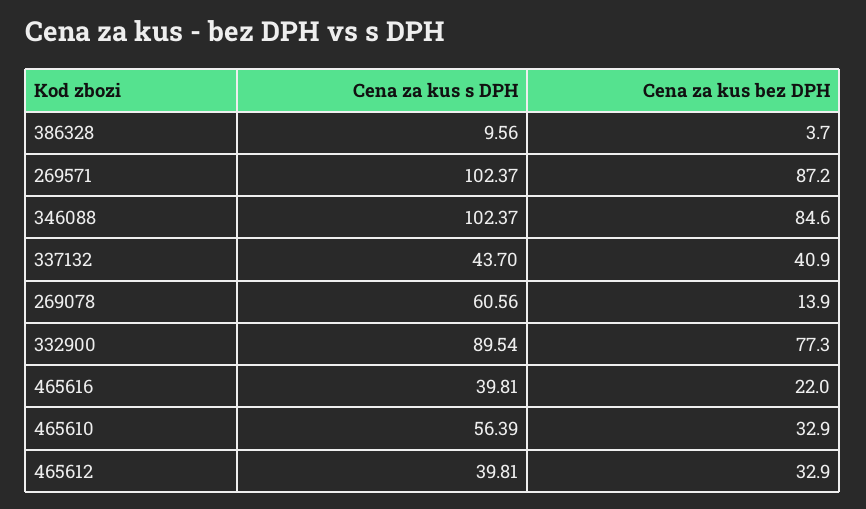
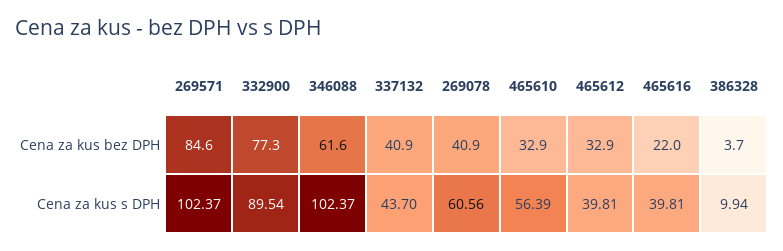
Cena za kus s DPH, 386328: 9.56 -> 9.94
Cena za kus bez DPH, 269571: 87.2 -> 84.6
Cena za kus bez DPH, 346088: 84.6 -> 61.6
Cena za kus bez DPH, 269078: 13.9 -> 40.9

